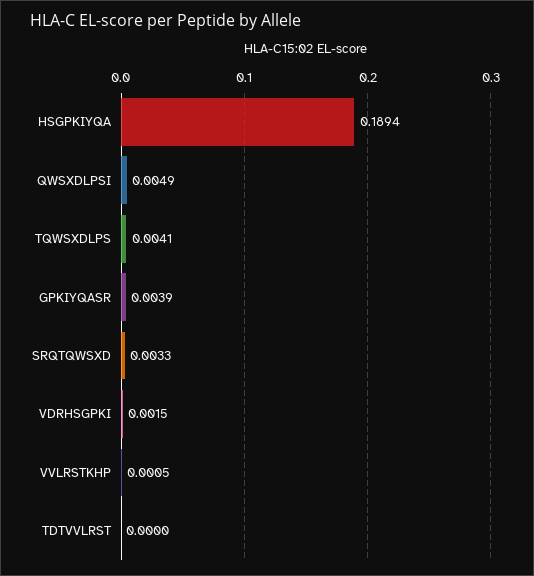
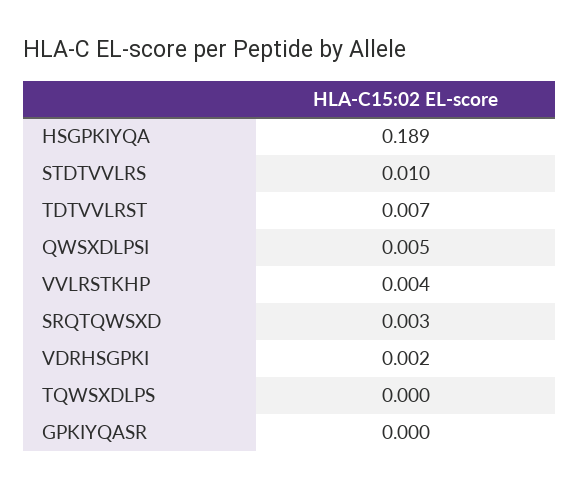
TQWSXDLPS: 0.0041 -> 0
GPKIYQASR: 0.0039 -> 0
VVLRSTKHP: 0.0005 -> 0.004
TDTVVLRST: 0 -> 0.007
STDTVVLRS: none -> 0.01

